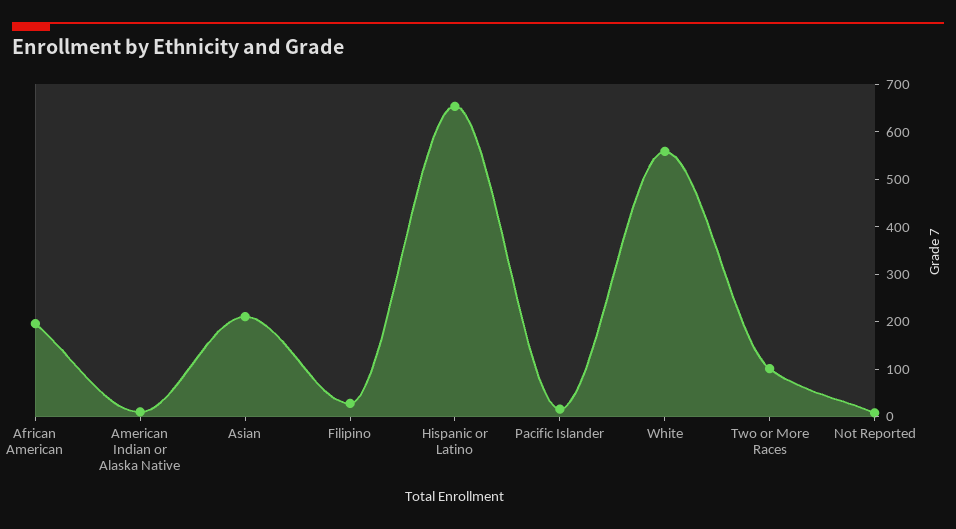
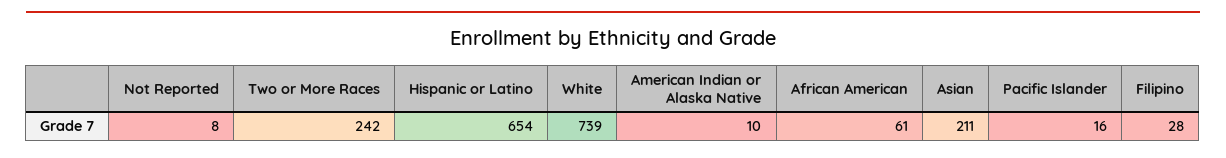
African American: 200 -> 61
White: 560 -> 739
Two or More Races: 100 -> 242

